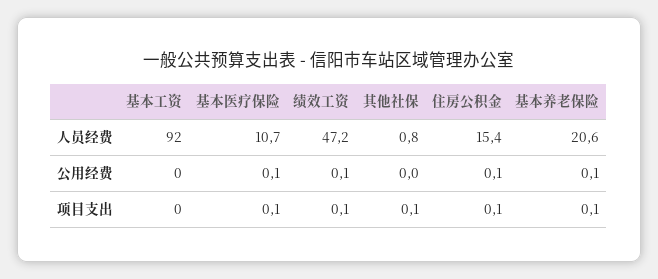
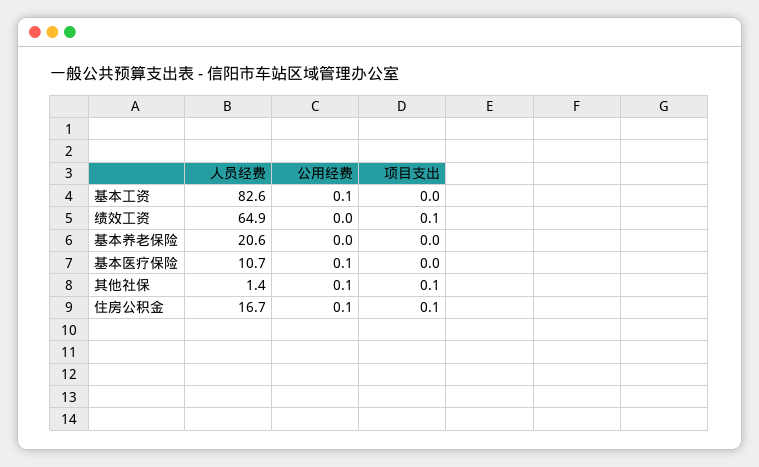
基本工资, 人员经费: 92 -> 82.6
绩效工资, 人员经费: 47.2 -> 64.9
其他社保, 人员经费: 0.8 -> 1.4
住房公积金, 人员经费: 15.4 -> 16.7
基本工资, 公用经费: 0 -> 0.1
绩效工资, 公用经费: 0.1 -> 0
其他社保, 公用经费: 0 -> 0.1
基本养老保险, 公用经费: 0.1 -> 0
基本医疗保险, 项目支出: 0.1 -> 0
基本养老保险, 项目支出: 0.1 -> 0

